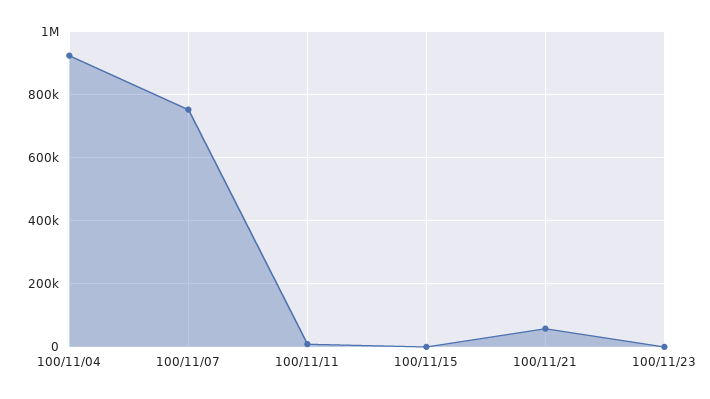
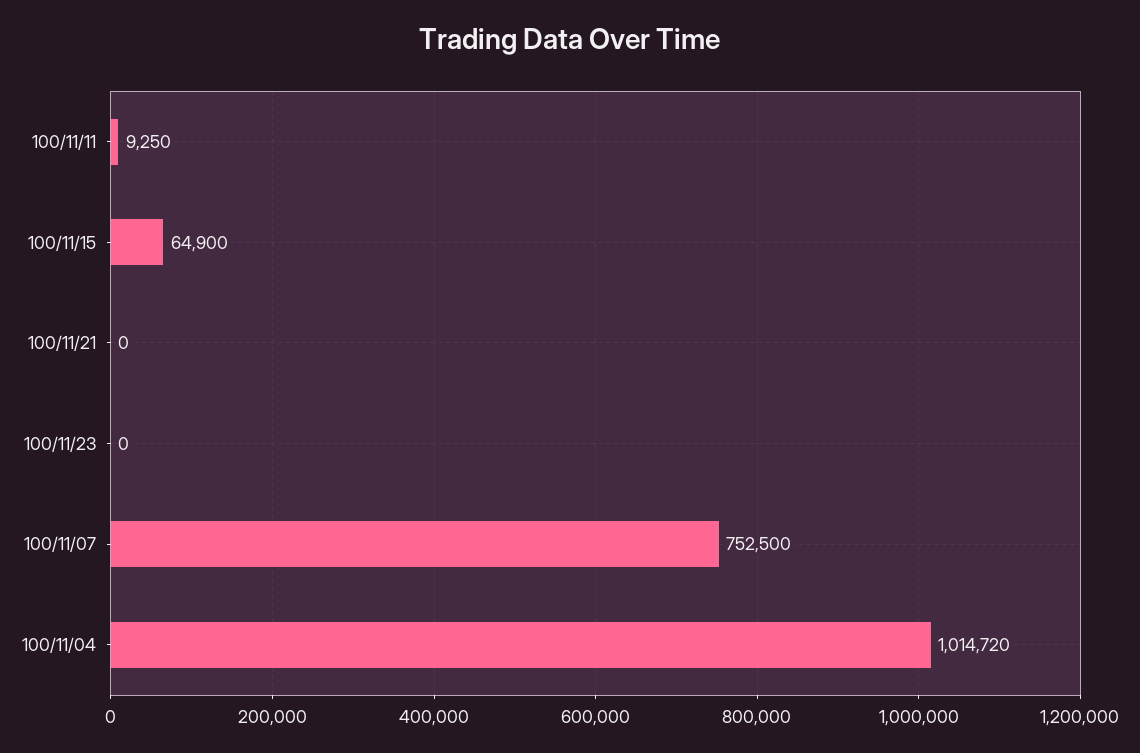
100/11/04: 920000 -> 1014720
100/11/15: 0 -> 64900
100/11/21: 60000 -> 0

